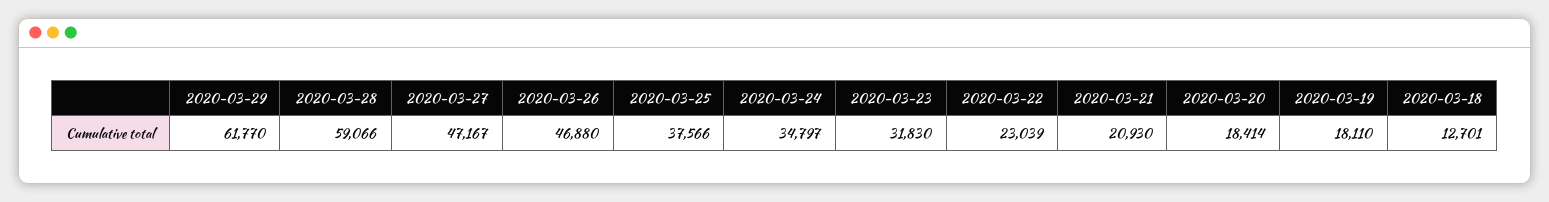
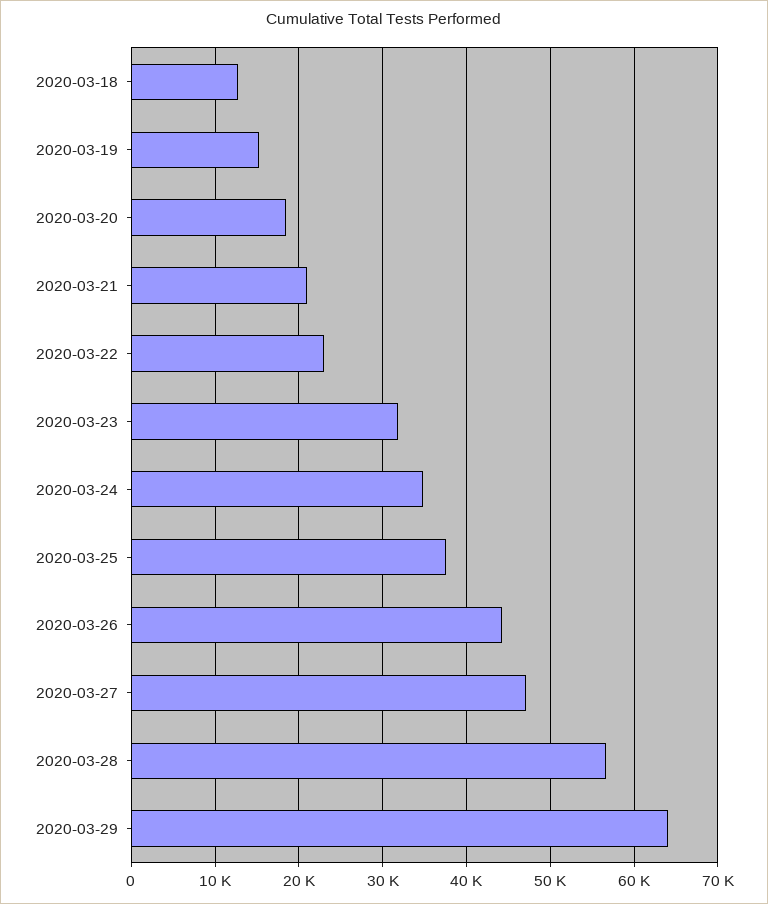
2020-03-29: 61770 -> 64000
2020-03-28: 59066 -> 57000
2020-03-26: 46880 -> 44000
2020-03-19: 18110 -> 15000

